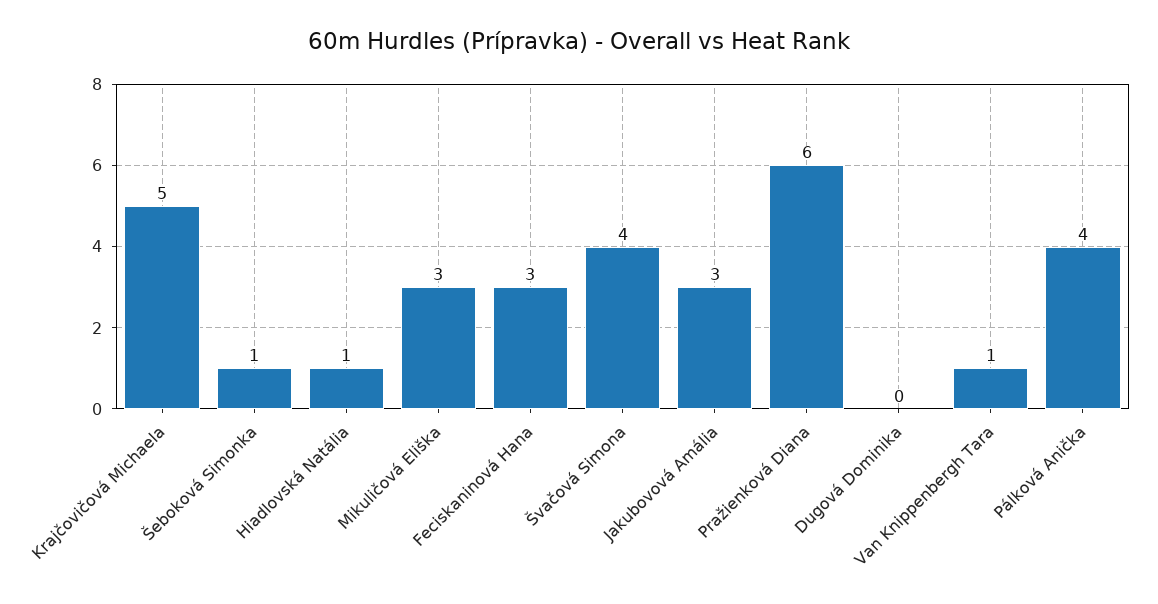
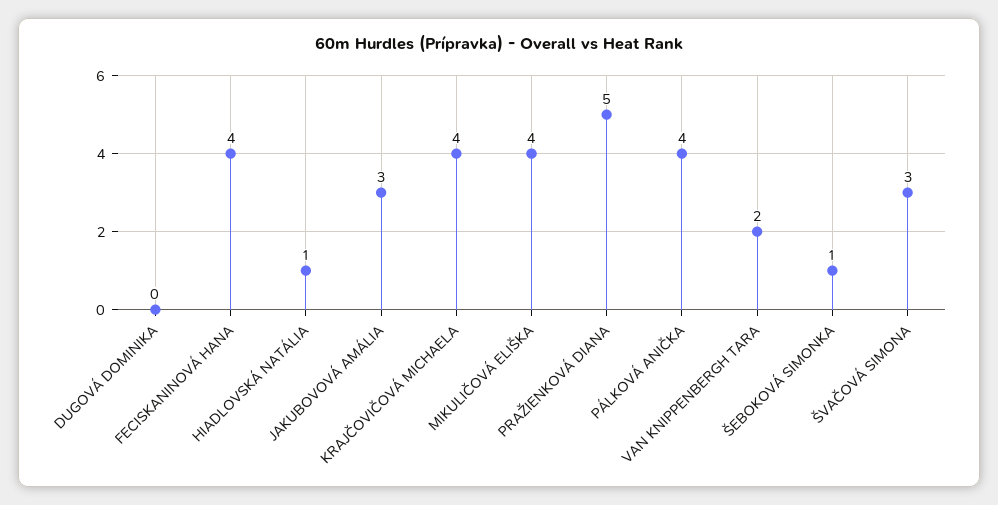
Krajčovičová Michaela: 5 -> 4
Mikuličová Eliška: 3 -> 4
Feciskaninová Hana: 3 -> 4
Švačová Simona: 4 -> 3
Pražienková Diana: 6 -> 5
Van Knippenbergh Tara: 1 -> 2

